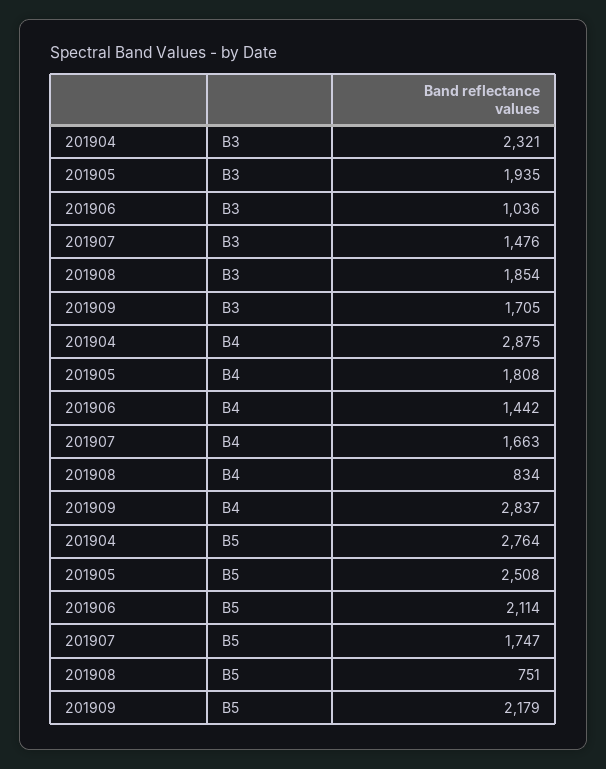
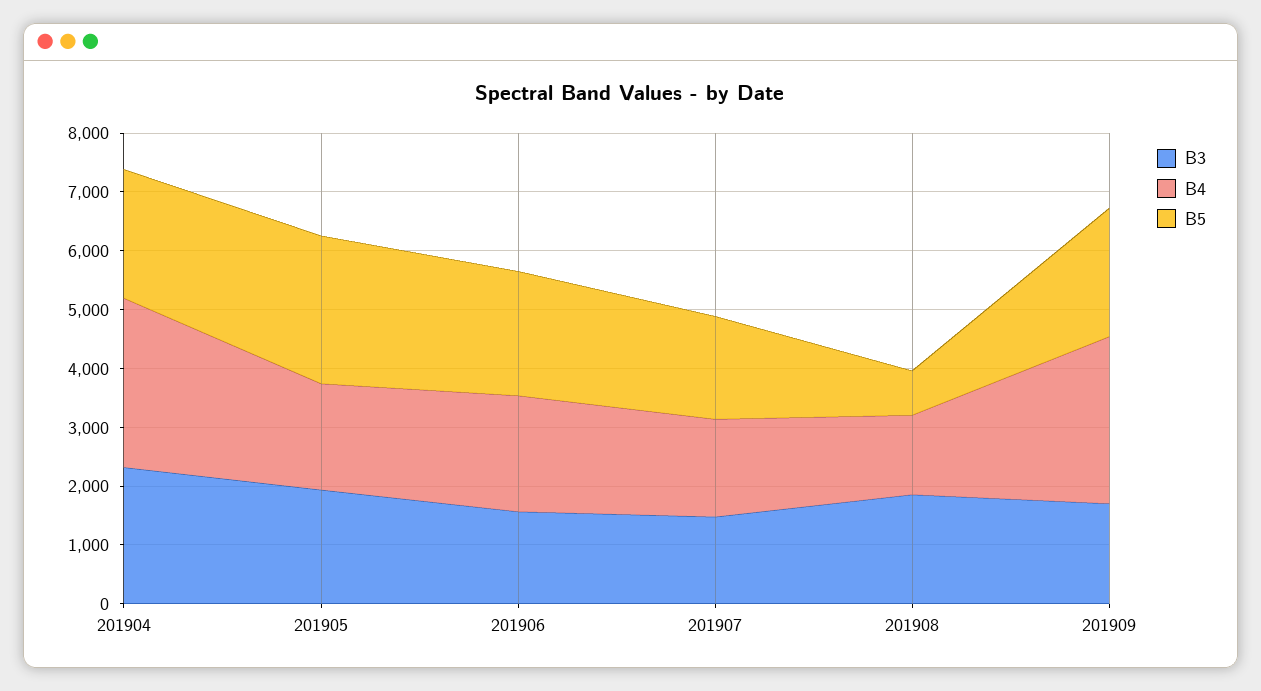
B3, 201906: 1036 -> 1600
B4, 201906: 1442 -> 2000
B4, 201908: 834 -> 1400
B5, 201904: 2764 -> 2200

